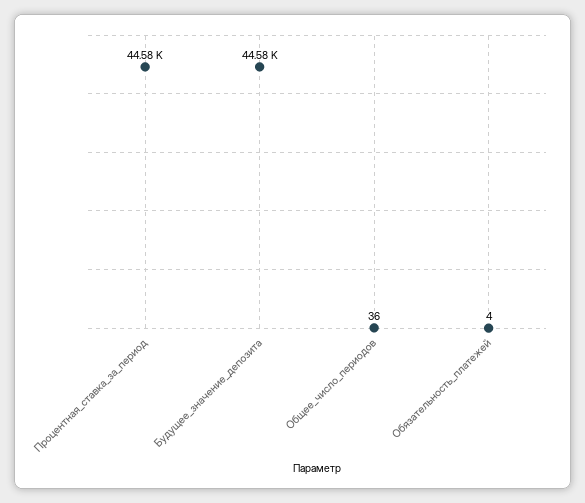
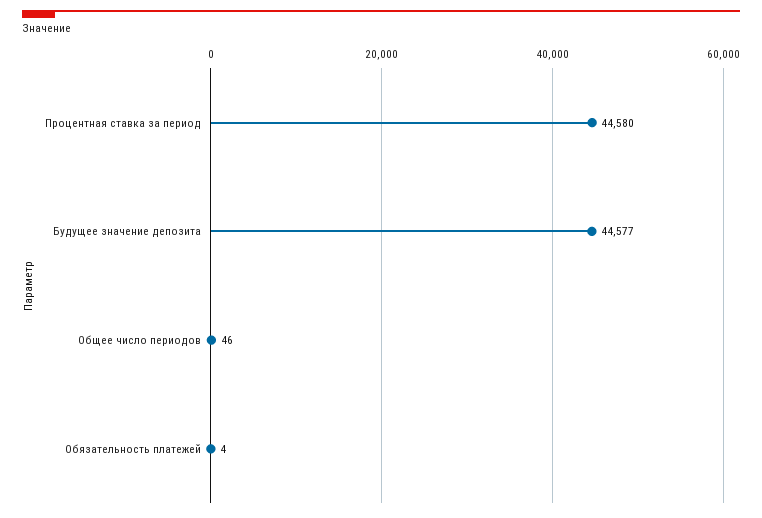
Общее_число_периодов: 36 -> 46

